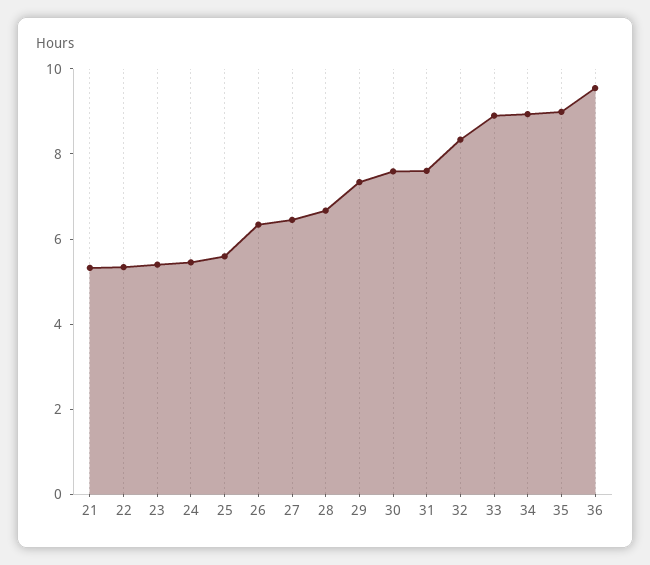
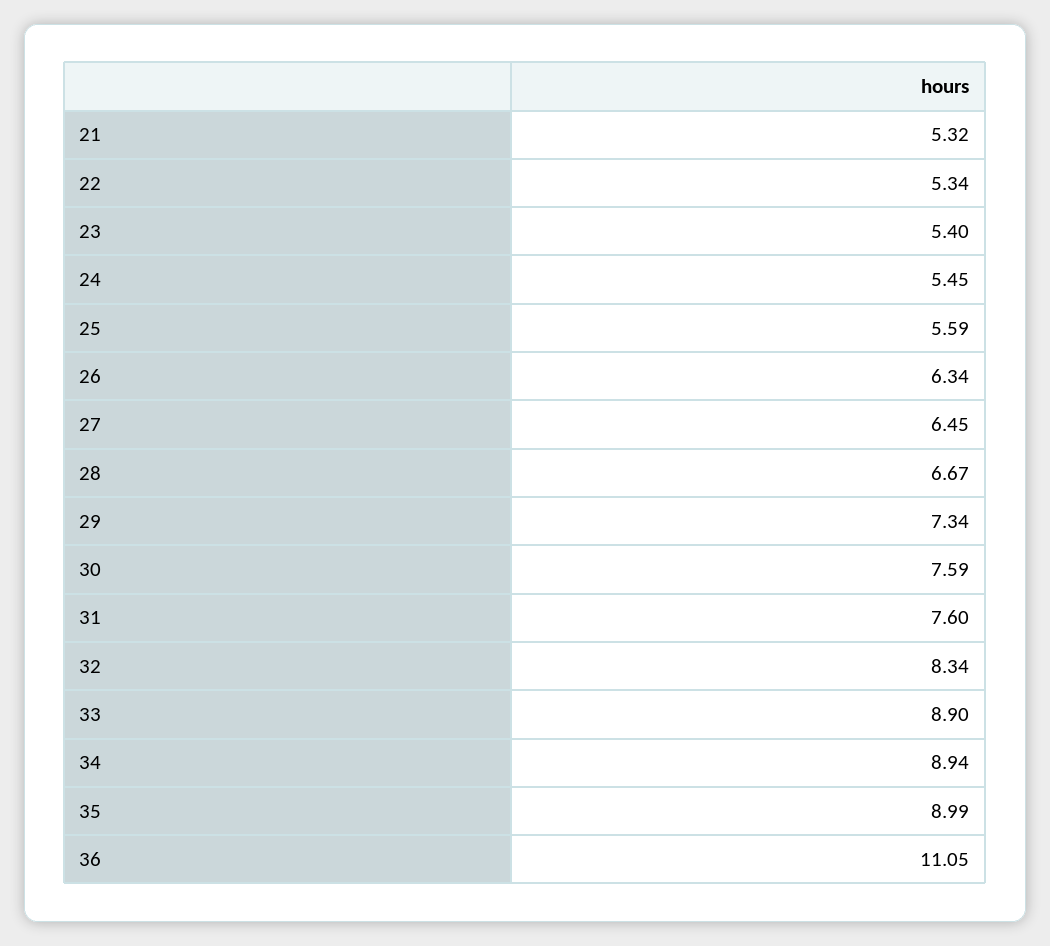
36: 9.5 -> 11.05

